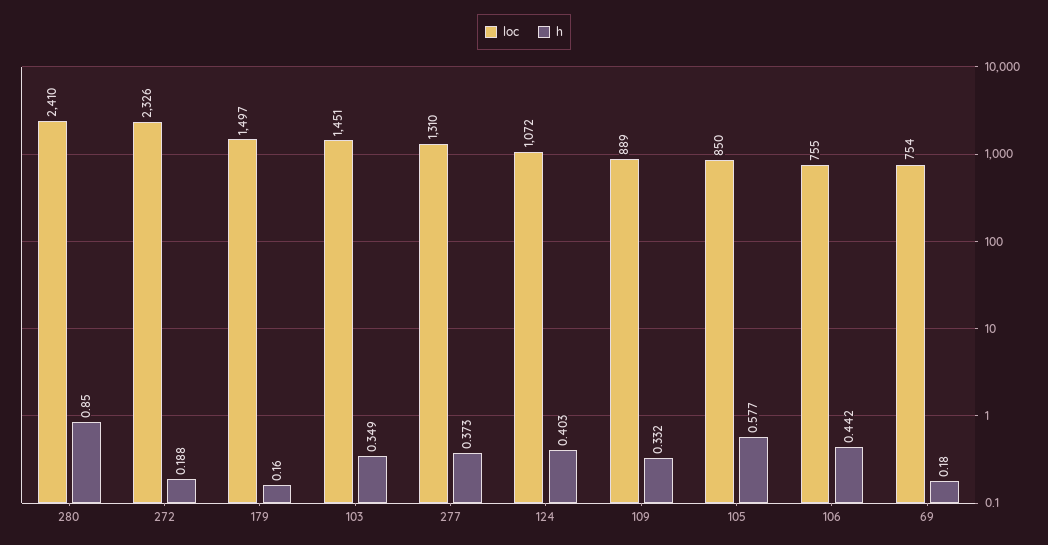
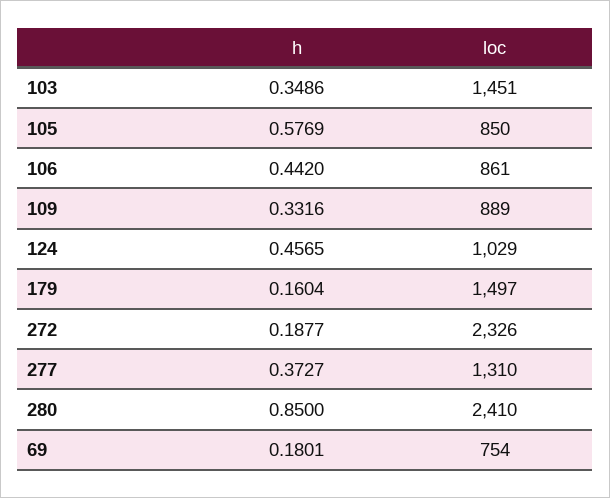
loc, 124: 1072 -> 1029
h, 124: 0.403 -> 0.4565
loc, 106: 755 -> 861

